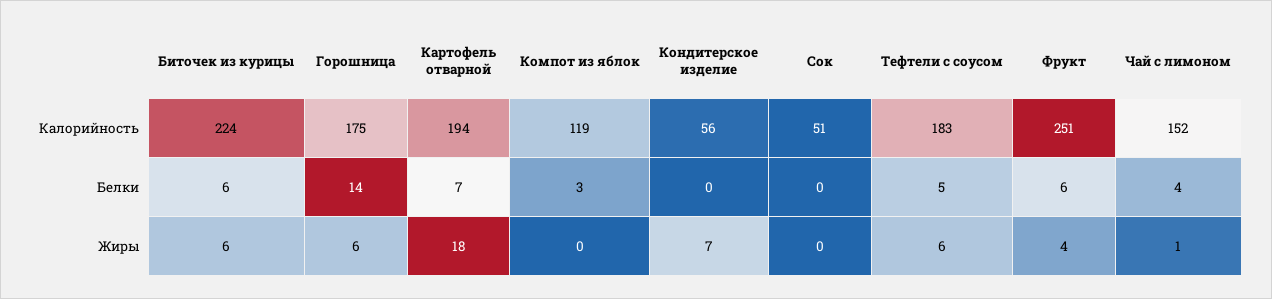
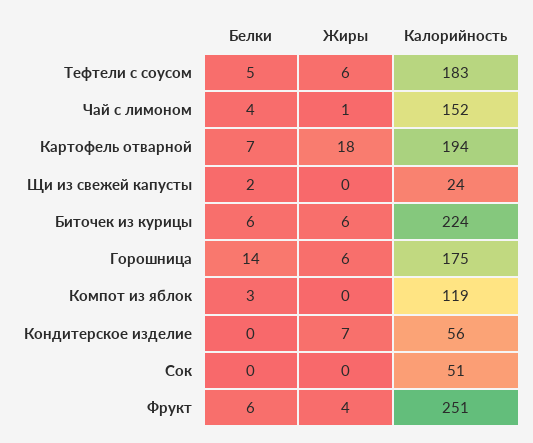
Щи из свежей капусты, Белки: none -> 2
Щи из свежей капусты, Жиры: none -> 0
Щи из свежей капусты, Калорийность: none -> 24

